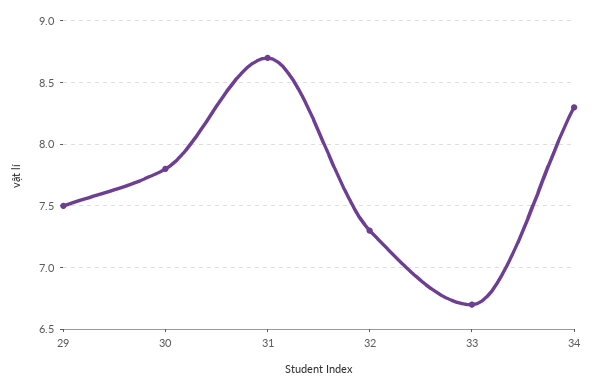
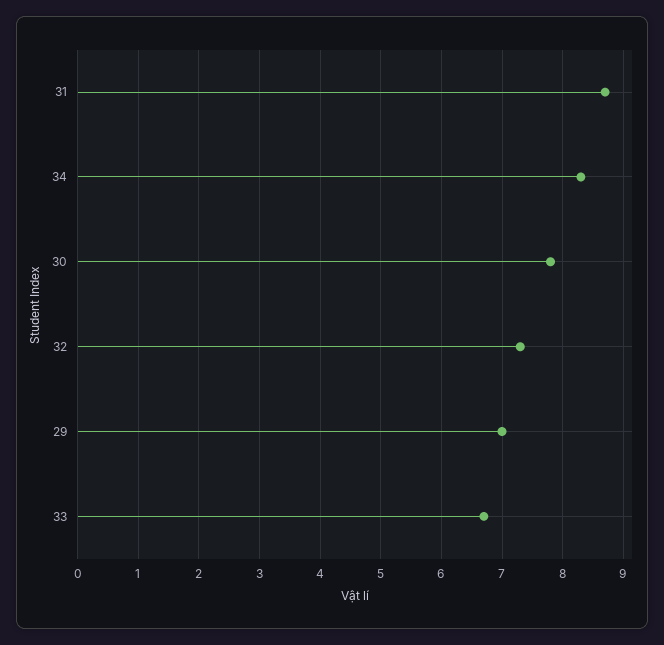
29: 7.5 -> 7

